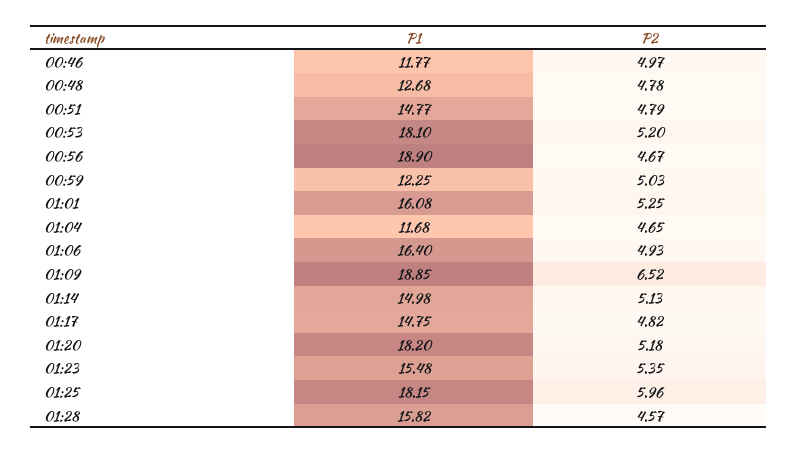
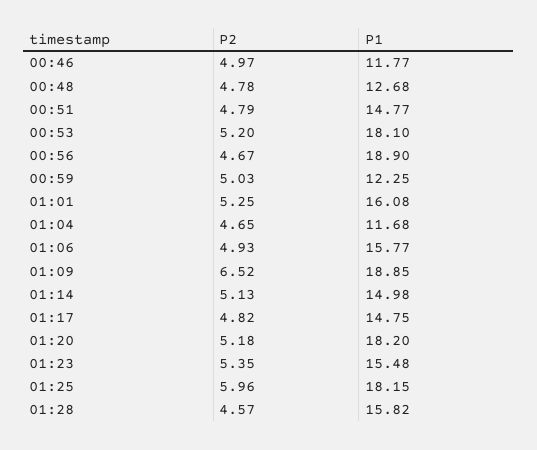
P1, 01:06: 16.4 -> 15.77

